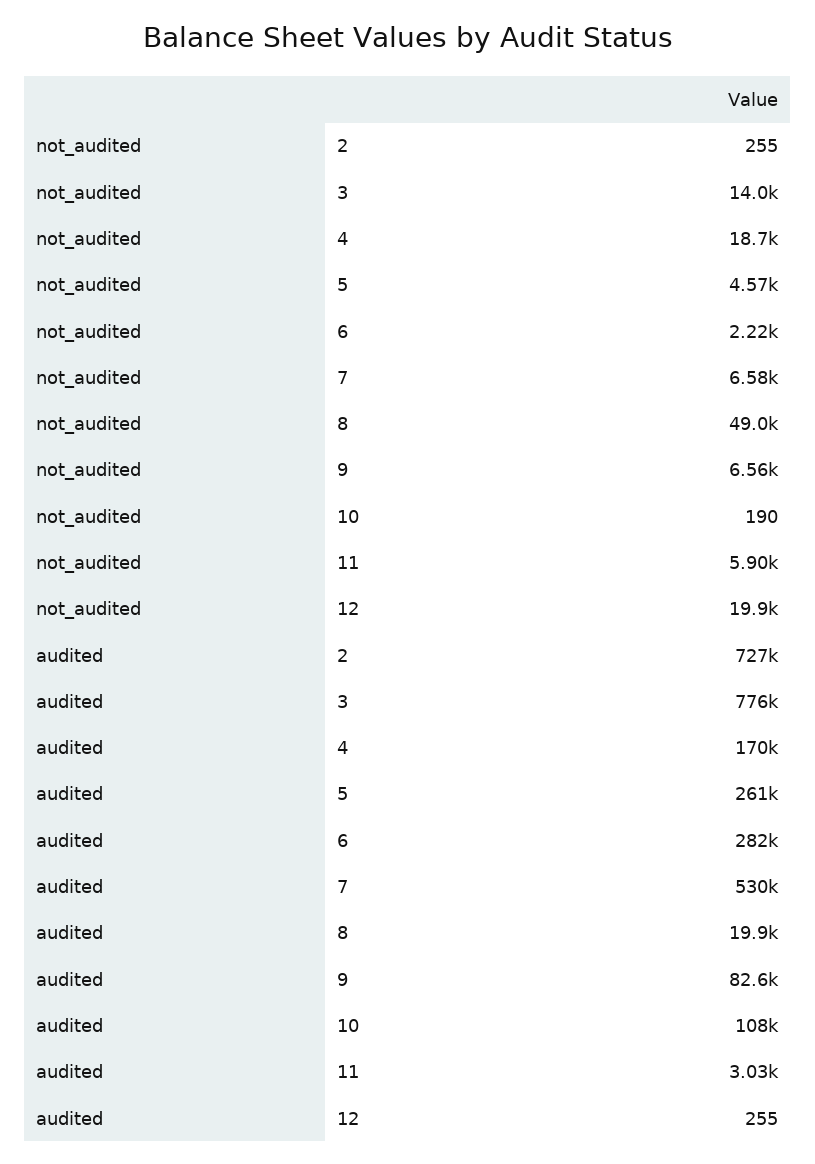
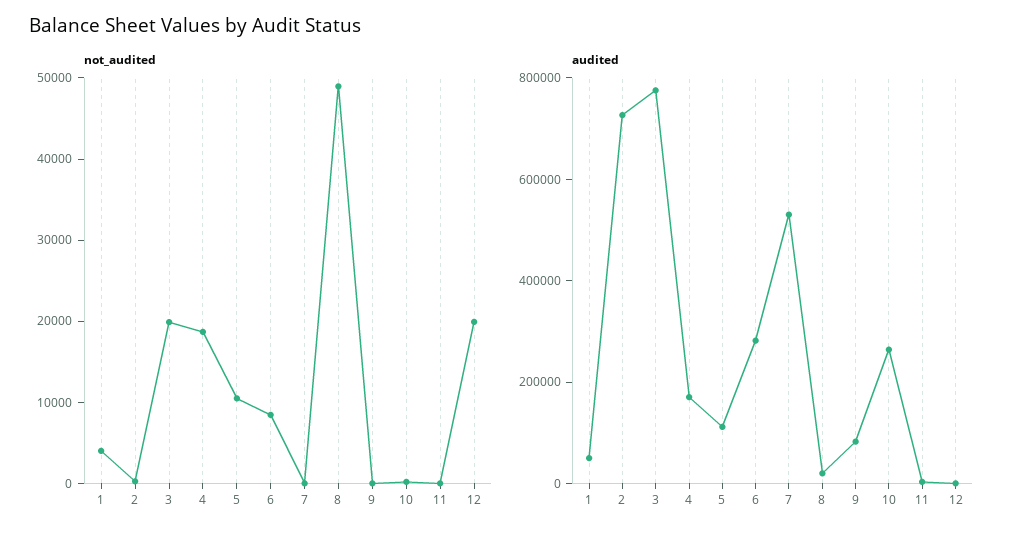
not_audited, 3: 14000 -> 20000
not_audited, 5: 4570 -> 10000
not_audited, 6: 2220 -> 8000
not_audited, 7: 6580 -> 0
not_audited, 9: 6560 -> 0
not_audited, 11: 5900 -> 0
audited, 5: 261000 -> 100000
audited, 10: 108000 -> 250000
not_audited, 1: none -> 4000
audited, 1: none -> 50000

